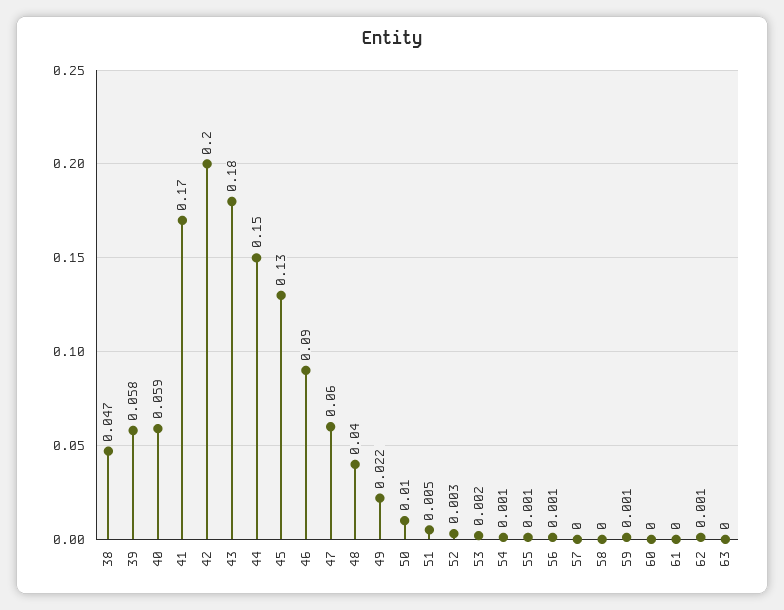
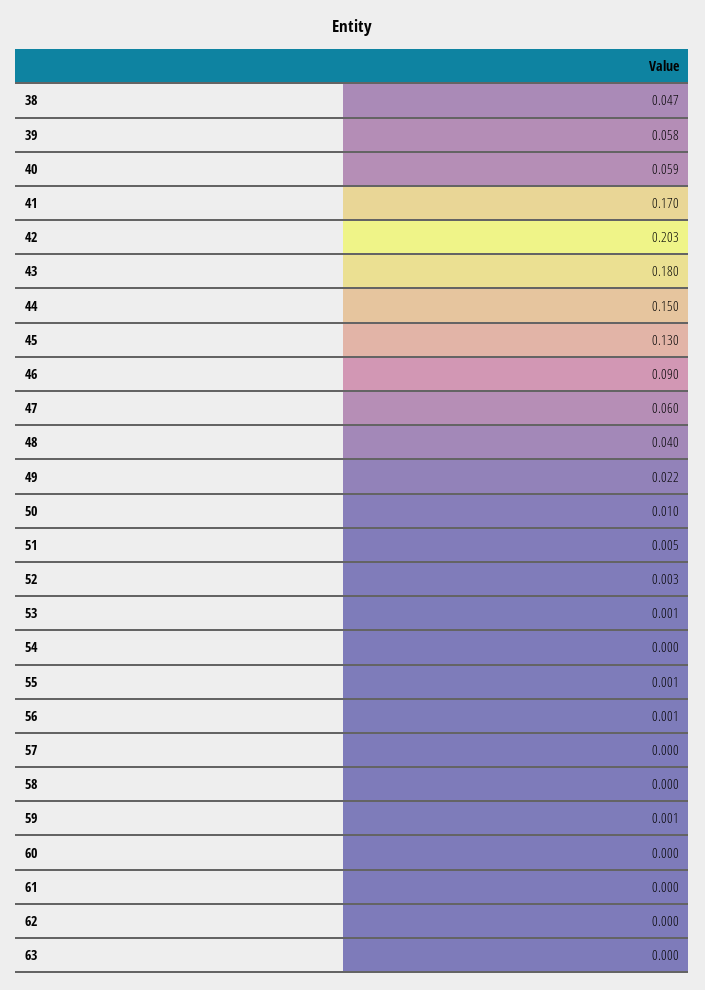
42: 0.2 -> 0.203
53: 0.002 -> 0.001
54: 0.001 -> 0
62: 0.001 -> 0

